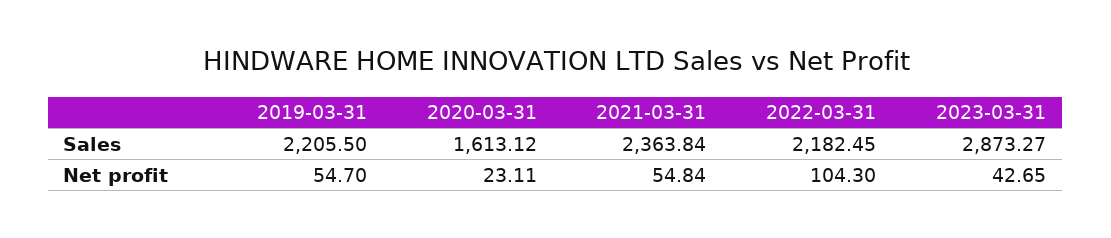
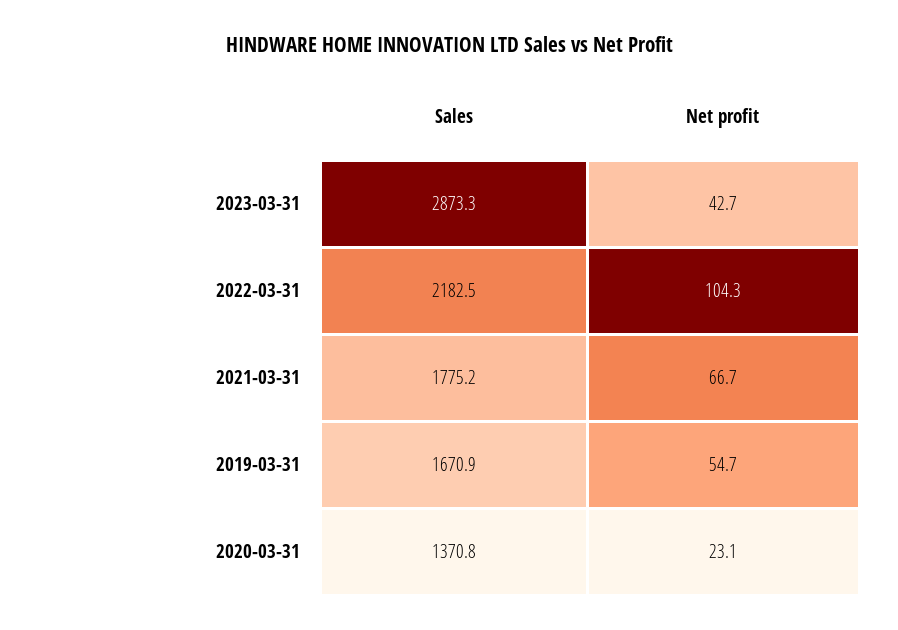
2019-03-31, Sales: 2205.5 -> 1670.9
2020-03-31, Sales: 1613.12 -> 1370.8
2021-03-31, Sales: 2363.84 -> 1775.2
2021-03-31, Net profit: 54.84 -> 66.7

